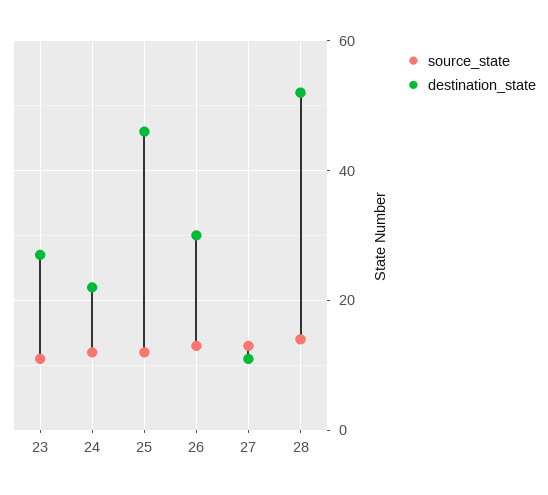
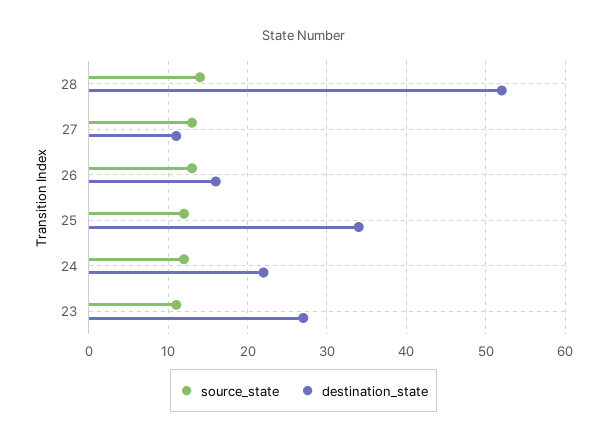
destination_state, 25: 45 -> 34
destination_state, 26: 30 -> 16

